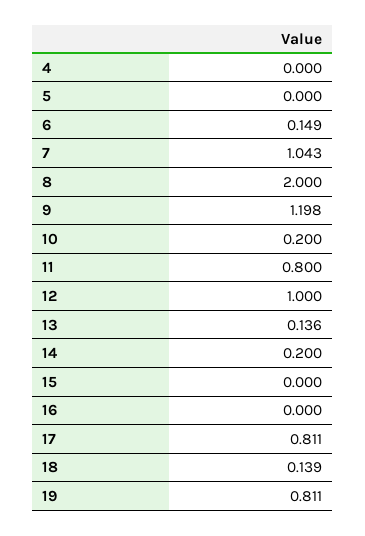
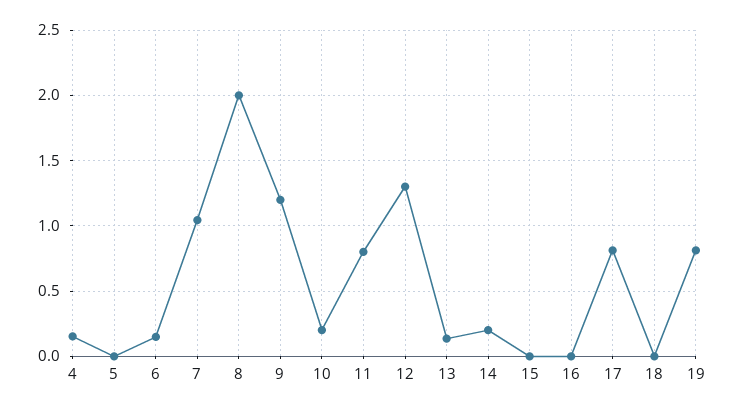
4: 0 -> 0.15
12: 1 -> 1.3
18: 0.139 -> 0

